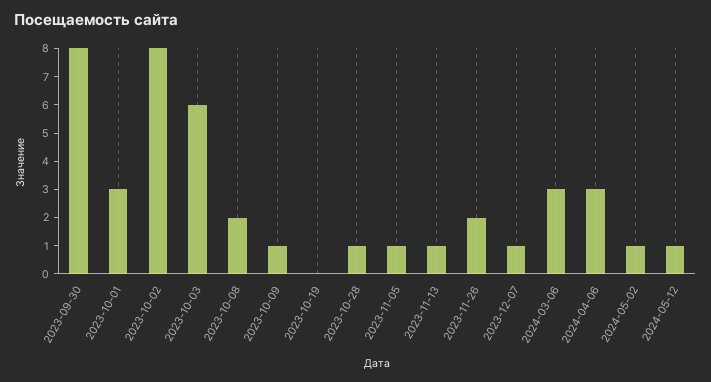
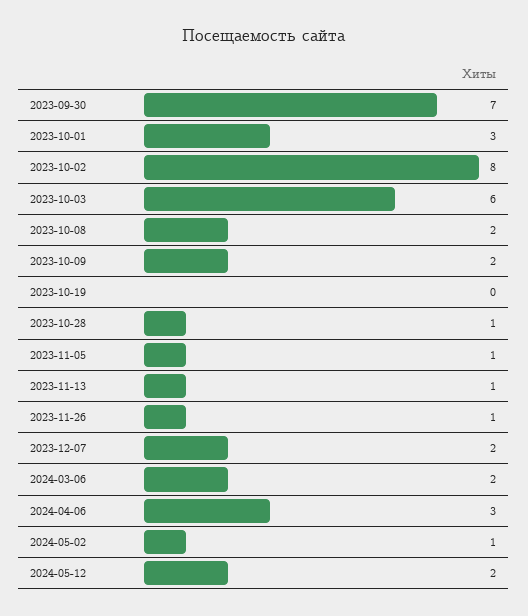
2023-09-30: 8 -> 7
2023-10-09: 1 -> 2
2023-11-26: 2 -> 1
2023-12-07: 1 -> 2
2024-03-06: 3 -> 2
2024-05-12: 1 -> 2

